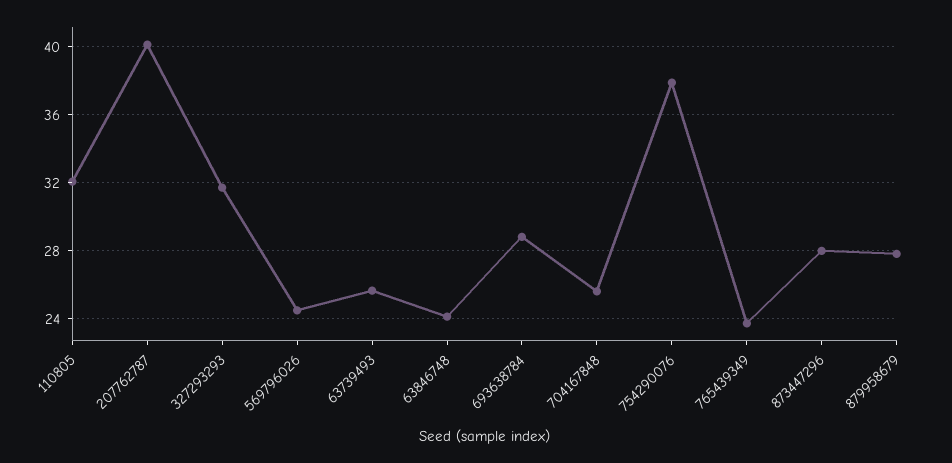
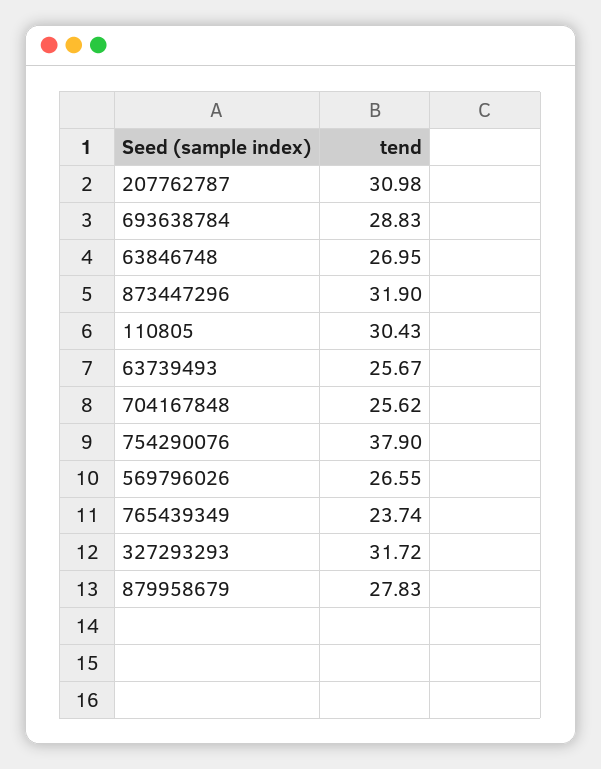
110805: 32 -> 30.43
207762787: 40 -> 30.98
569796026: 24.5 -> 26.55
63846748: 24 -> 26.95
873447296: 28 -> 31.9

